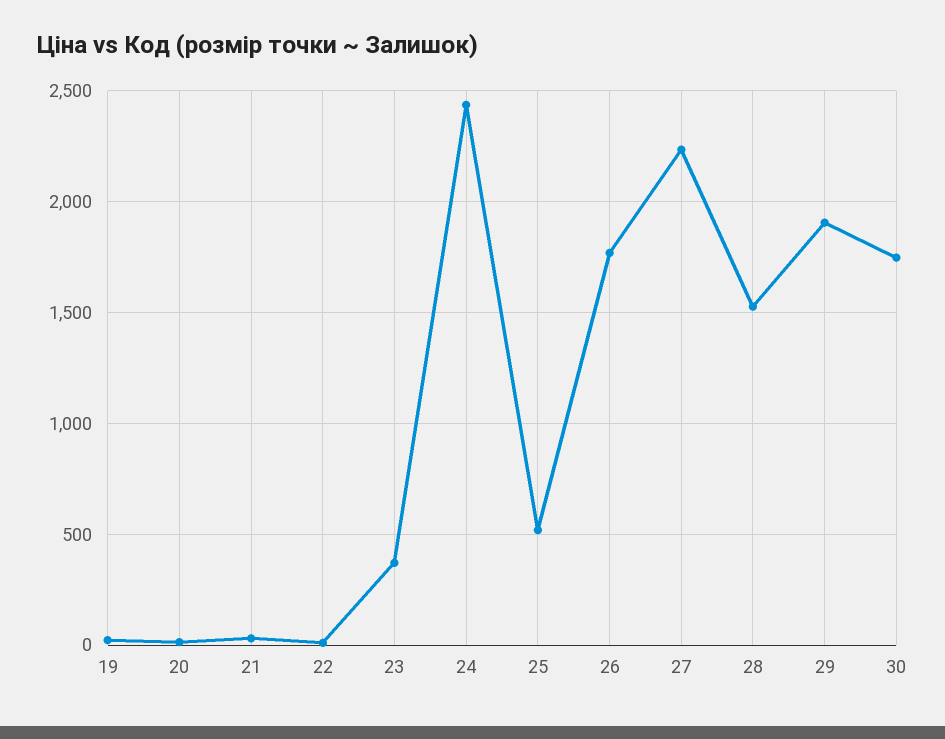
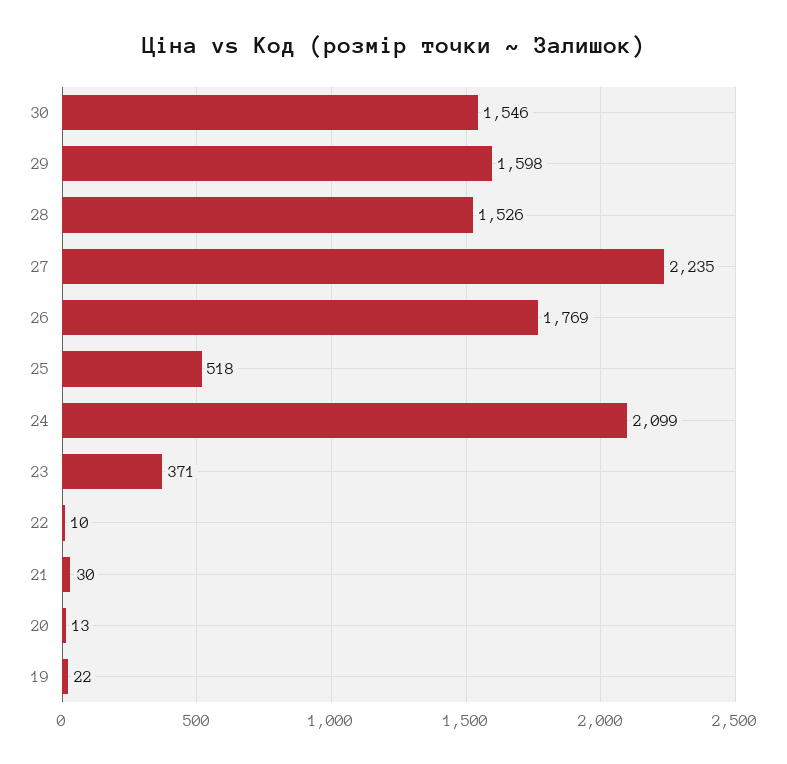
24: 2450 -> 2099
29: 1900 -> 1598
30: 1750 -> 1546

